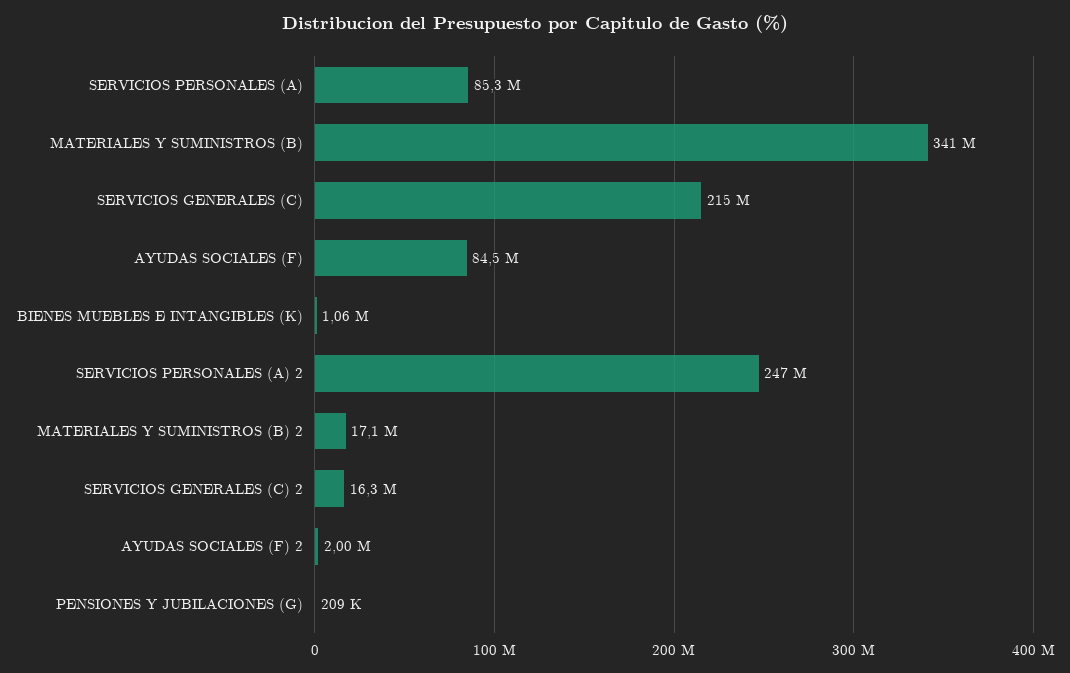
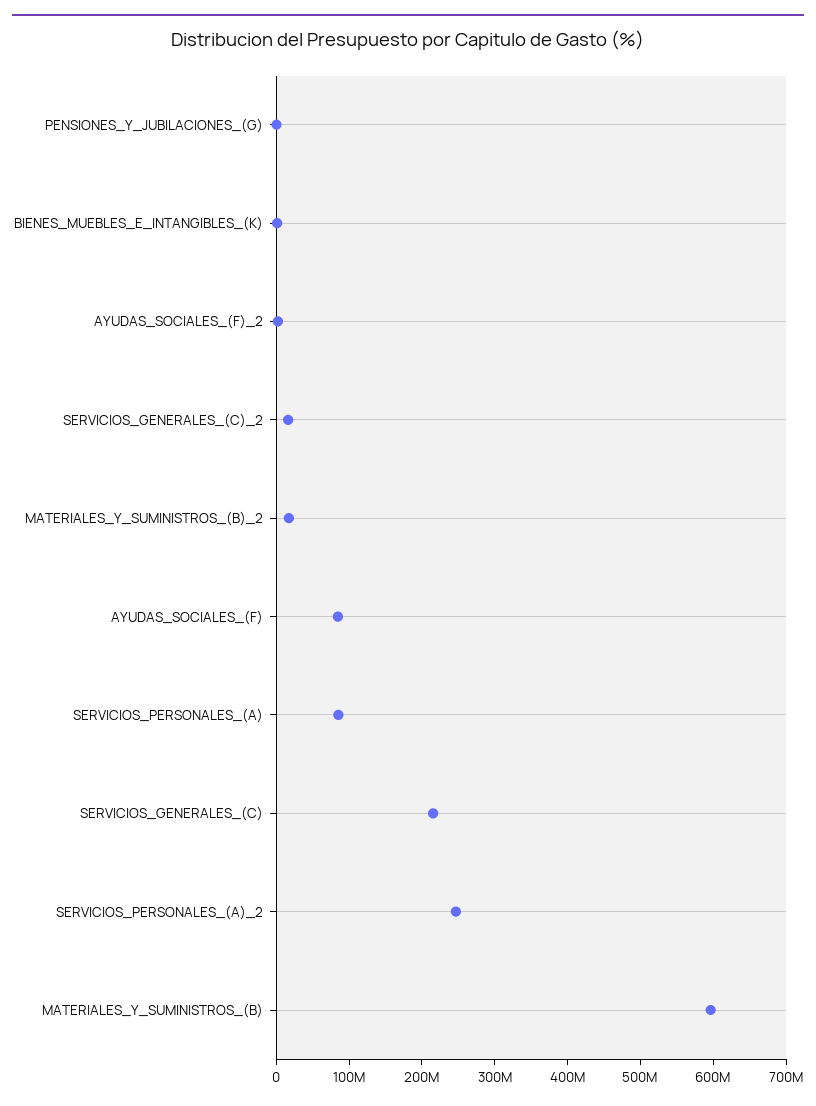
MATERIALES Y SUMINISTROS (B): 341000000 -> 600000000

